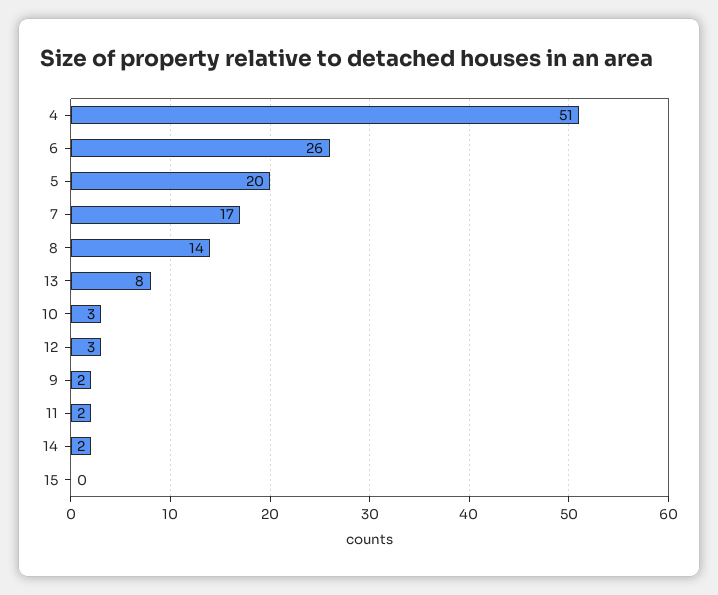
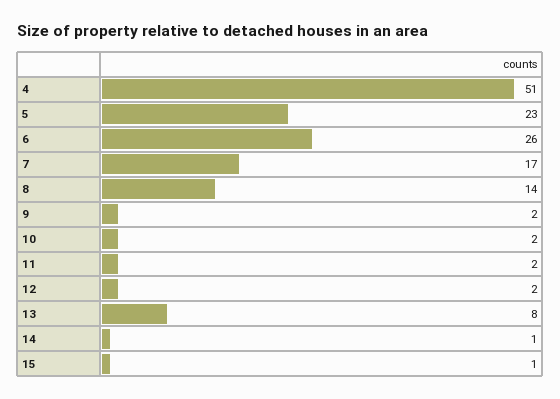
5: 20 -> 23
10: 3 -> 2
12: 3 -> 2
14: 2 -> 1
15: 0 -> 1

